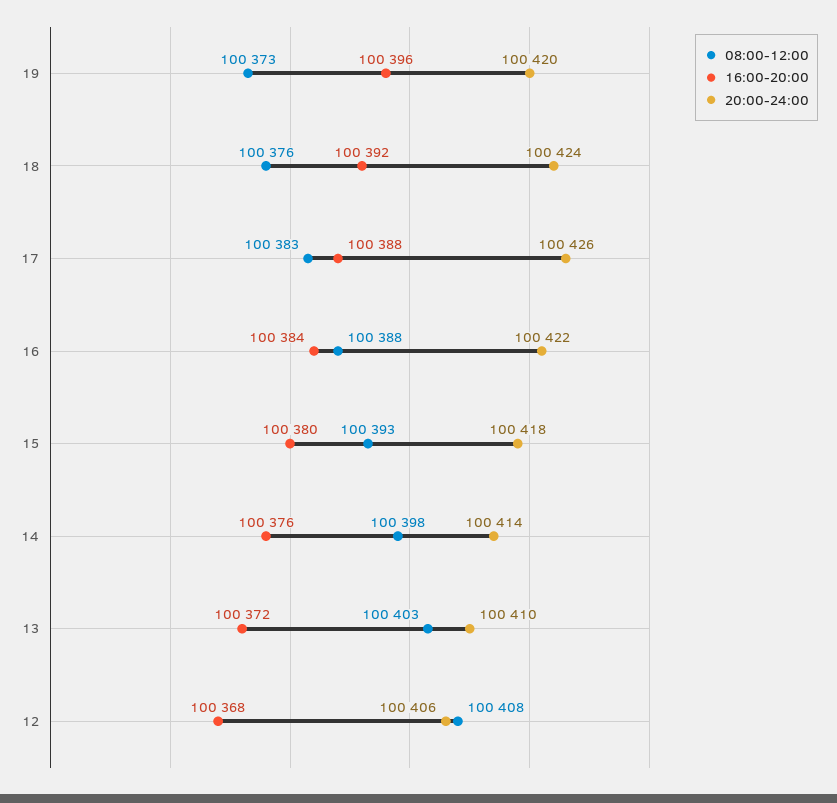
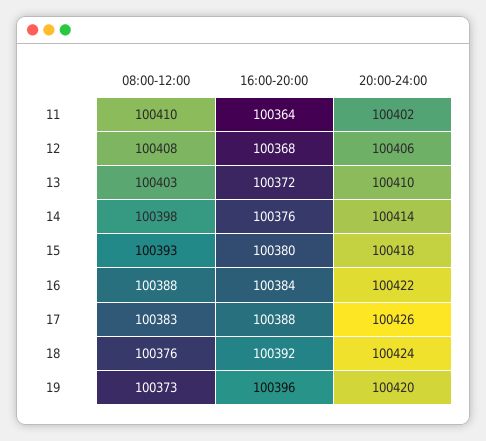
08:00-12:00, 11: none -> 100410
16:00-20:00, 11: none -> 100364
20:00-24:00, 11: none -> 100402

